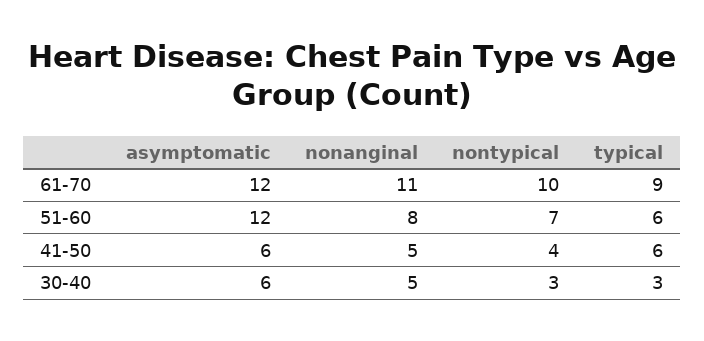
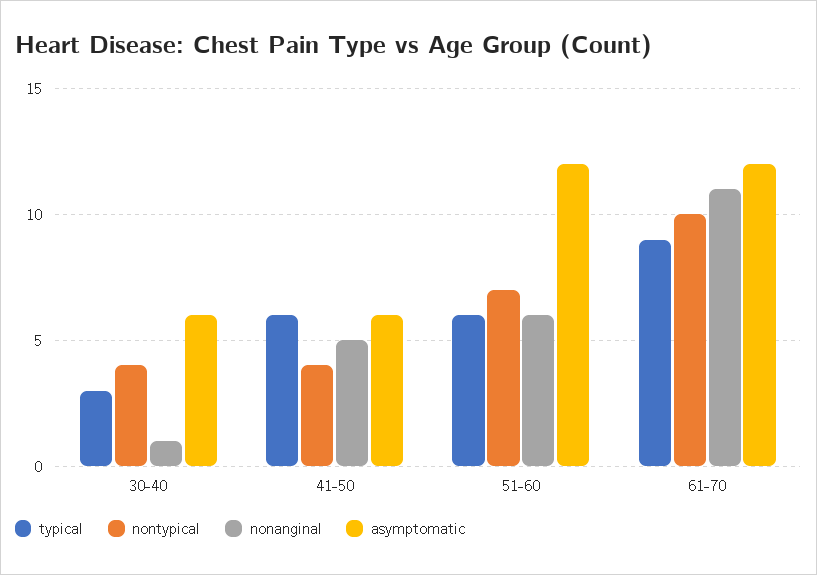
nonanginal, 51-60: 8 -> 6
nonanginal, 30-40: 5 -> 1
nontypical, 30-40: 3 -> 4

